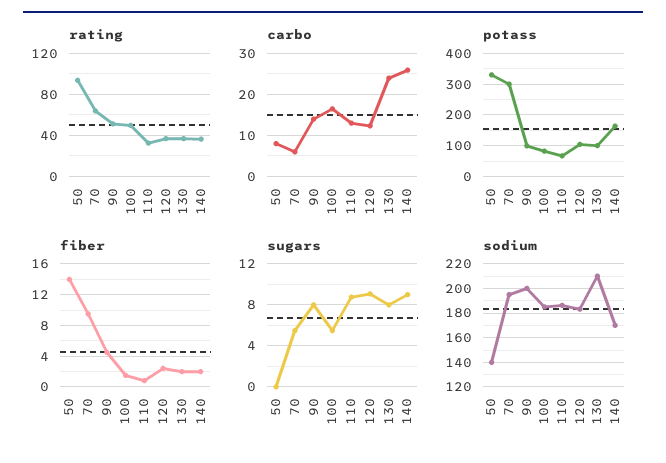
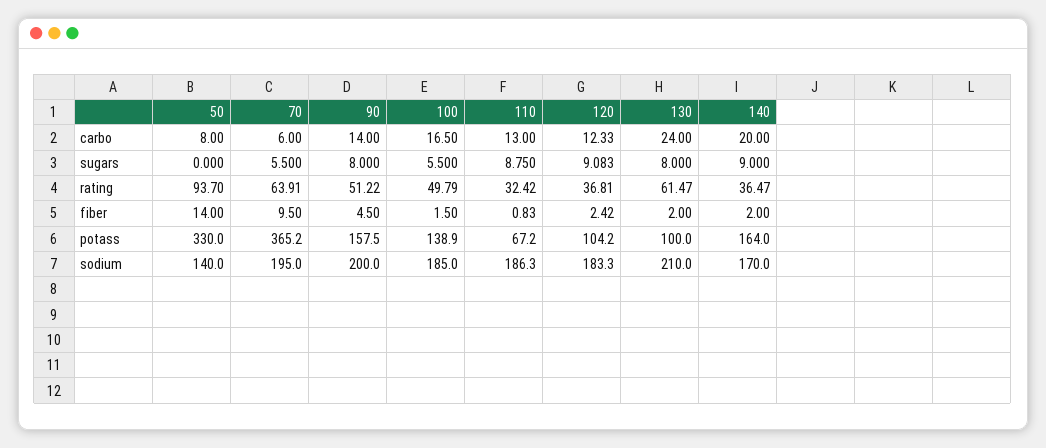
rating, 130: 40 -> 61.47
carbo, 140: 26 -> 20
potass, 70: 300 -> 365.2
potass, 90: 100 -> 157.5
potass, 100: 80 -> 138.9

